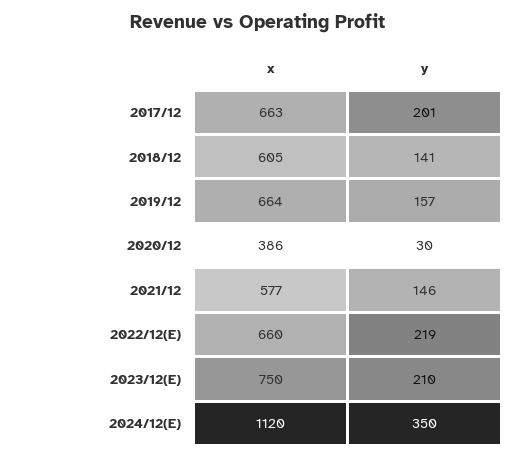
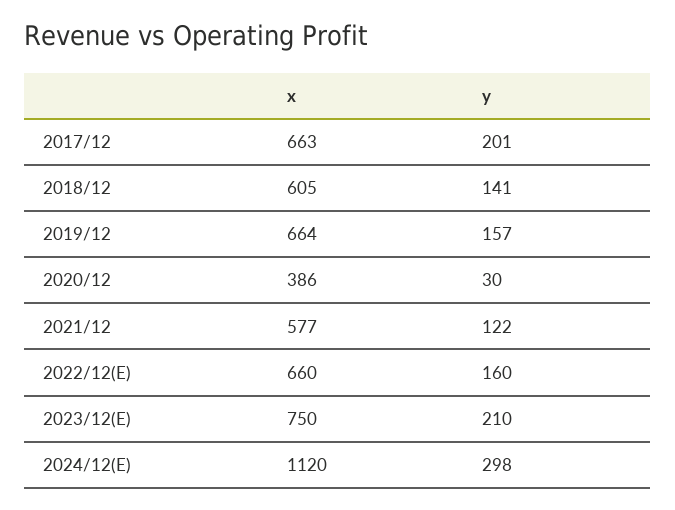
y, 2021/12: 146 -> 122
y, 2022/12(E): 219 -> 160
y, 2024/12(E): 350 -> 298

